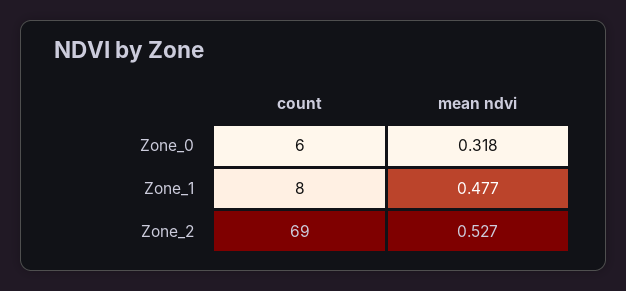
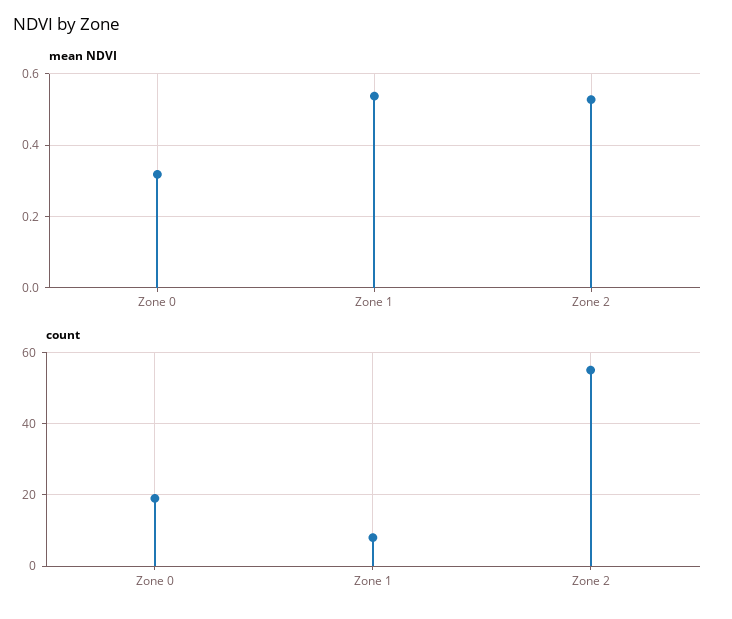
count, Zone_0: 6 -> 20
mean ndvi, Zone_1: 0.477 -> 0.54
count, Zone_2: 69 -> 55

